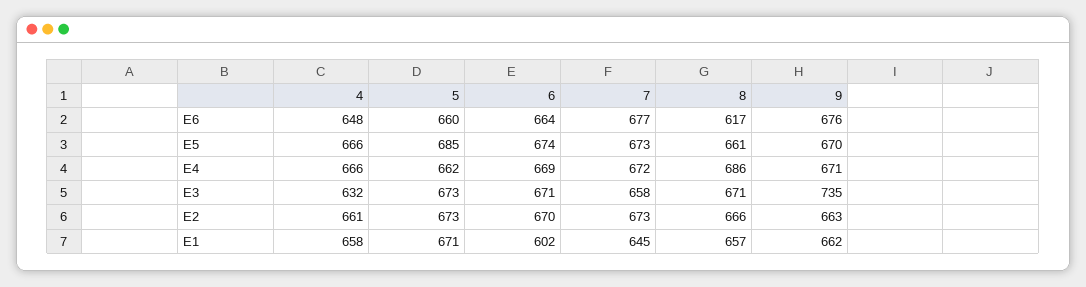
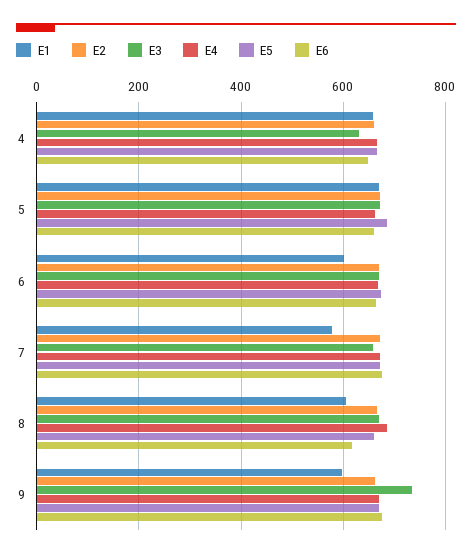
E1, 7: 645 -> 580
E1, 8: 657 -> 600
E1, 9: 662 -> 600

